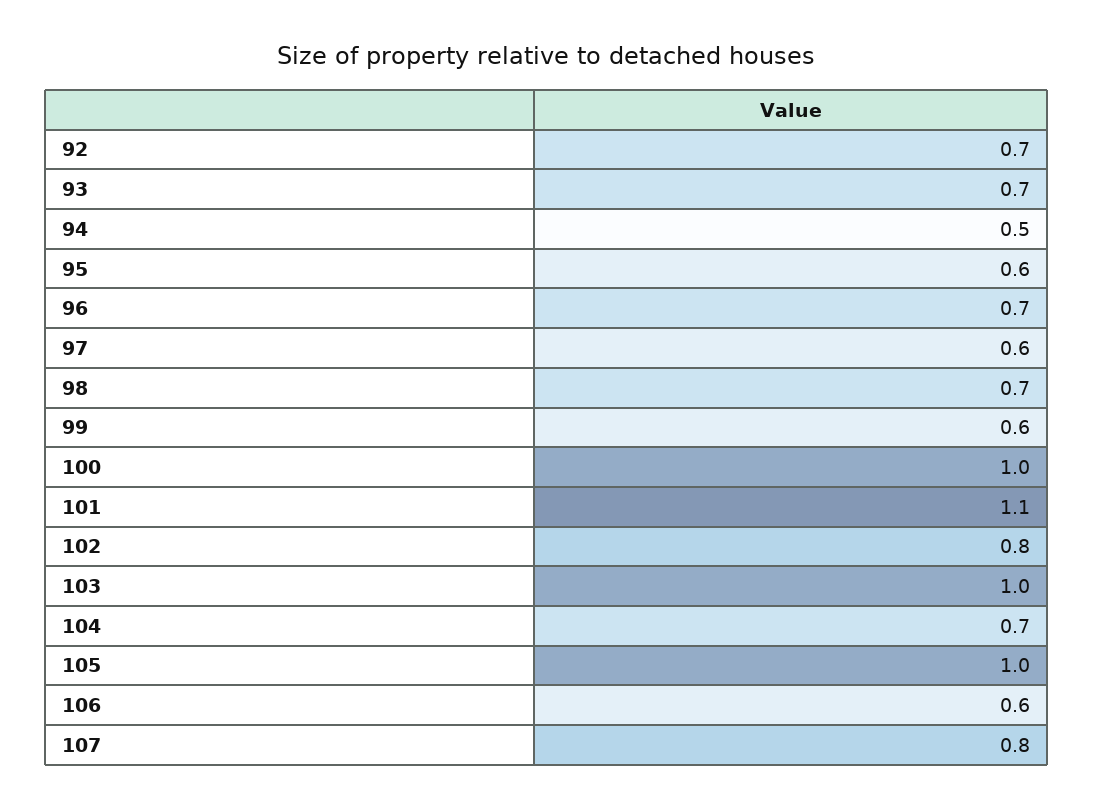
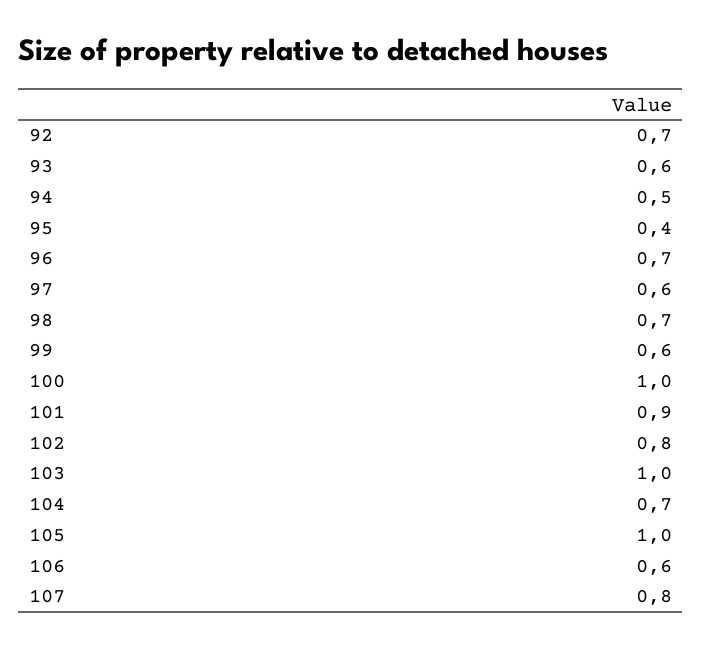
93: 0.7 -> 0.6
95: 0.6 -> 0.4
101: 1.1 -> 0.9

